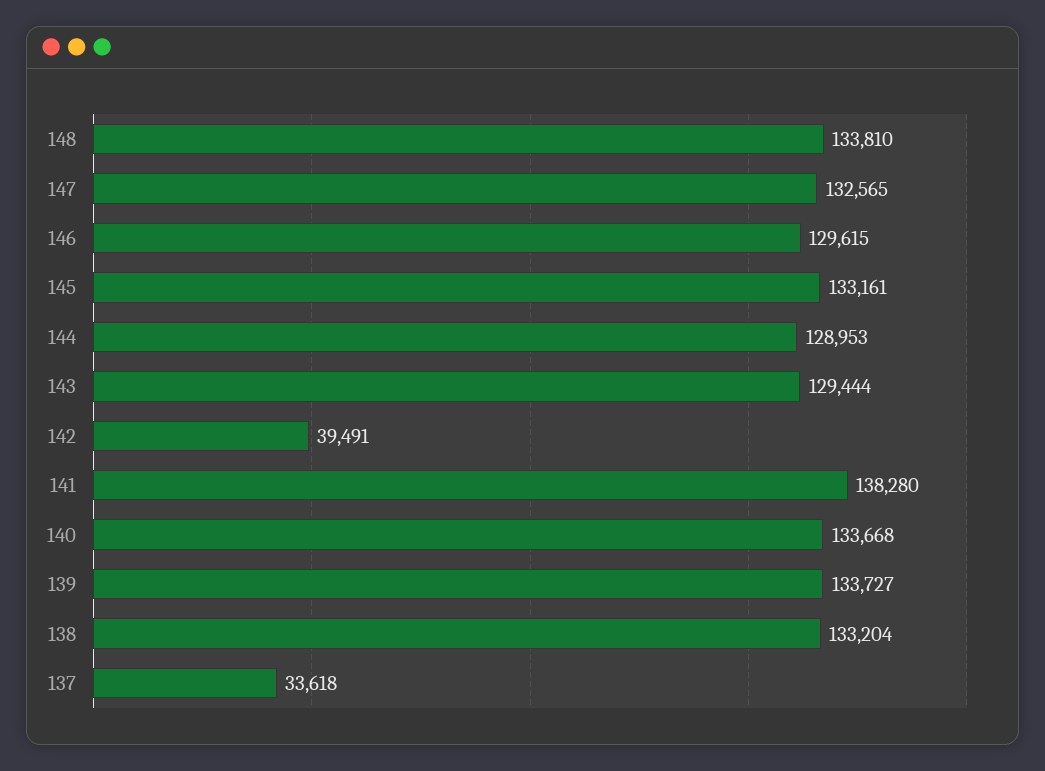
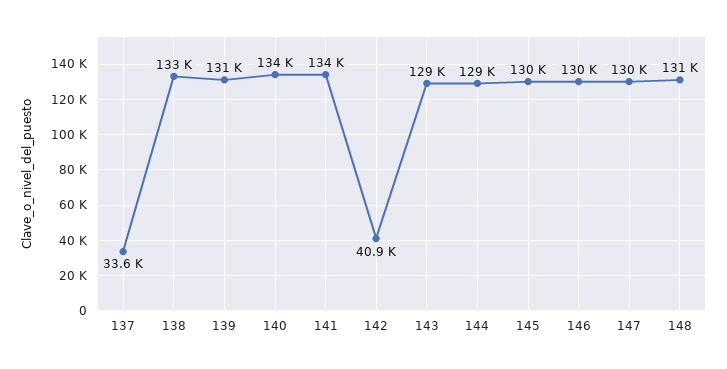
148: 133810 -> 131000
147: 132565 -> 130000
145: 133161 -> 130000
142: 39491 -> 40900
141: 138280 -> 134000
139: 133727 -> 131000

